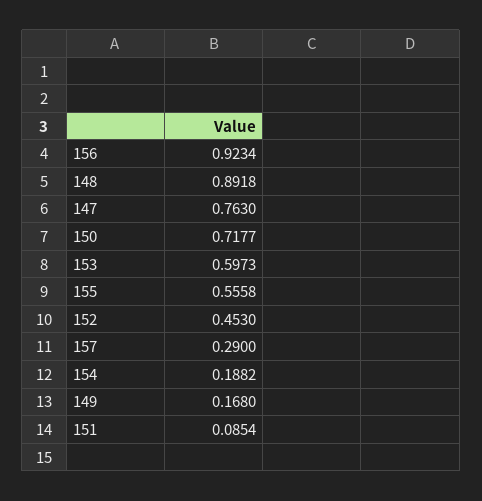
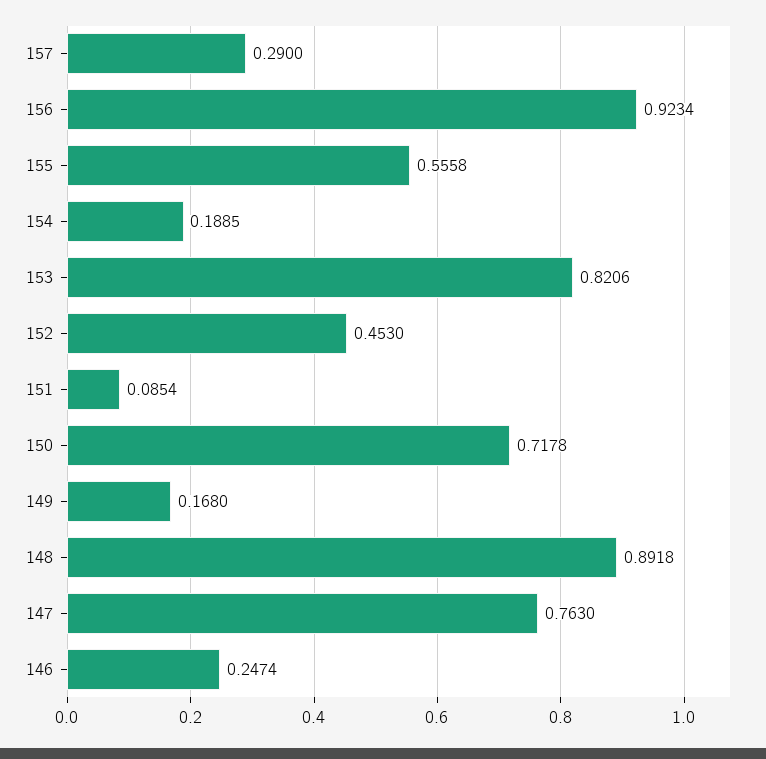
150: 0.7177 -> 0.7178
153: 0.5973 -> 0.8206
154: 0.1882 -> 0.1885
146: none -> 0.2474

